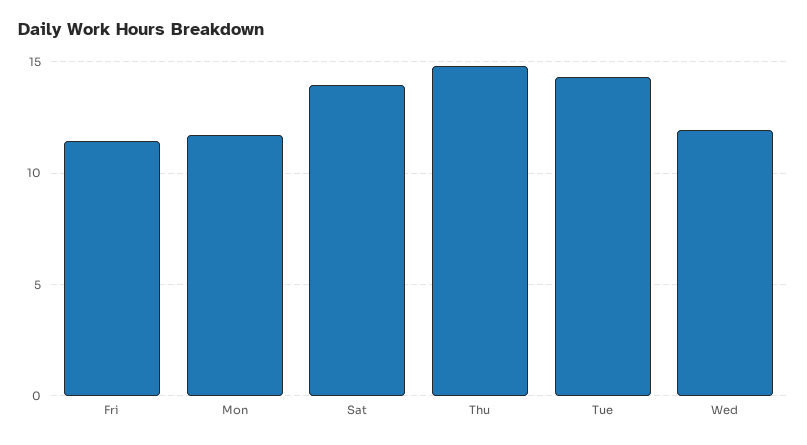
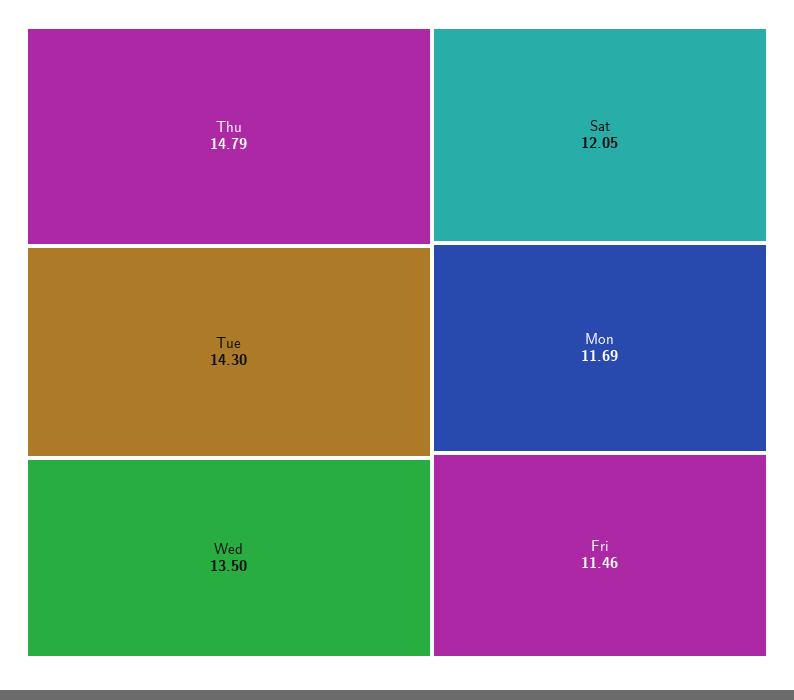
Sat: 14 -> 12.05
Wed: 12 -> 13.5

